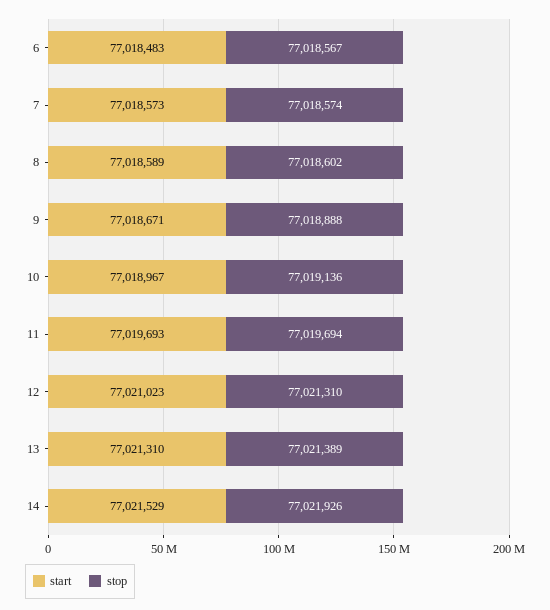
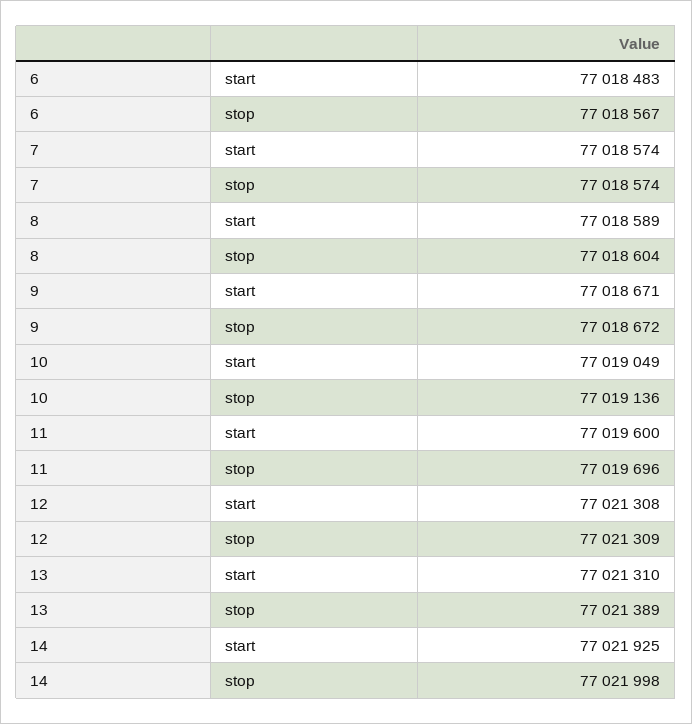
start, 7: 77018573 -> 77018574
stop, 8: 77018602 -> 77018604
stop, 9: 77018888 -> 77018672
start, 10: 77018967 -> 77019049
start, 11: 77019693 -> 77019600
stop, 11: 77019694 -> 77019696
start, 12: 77021023 -> 77021308
stop, 12: 77021310 -> 77021309
start, 14: 77021529 -> 77021925
stop, 14: 77021926 -> 77021998

